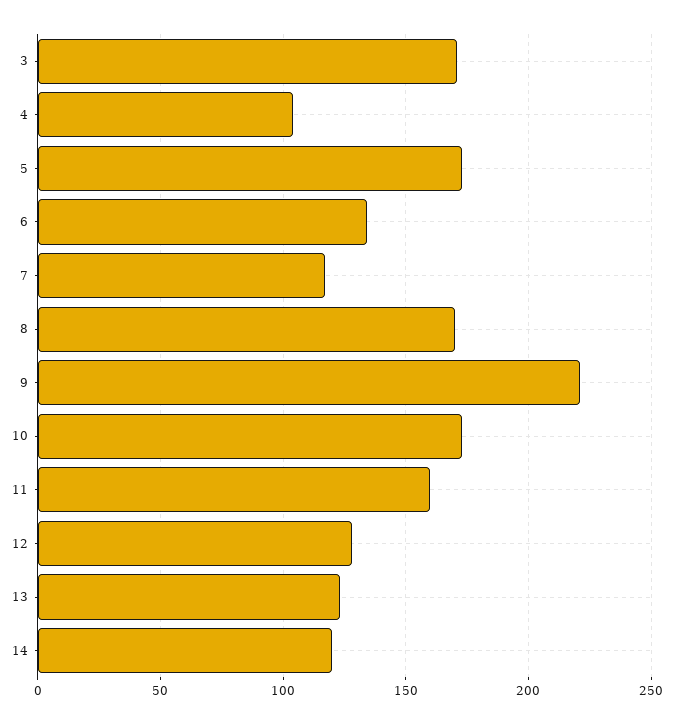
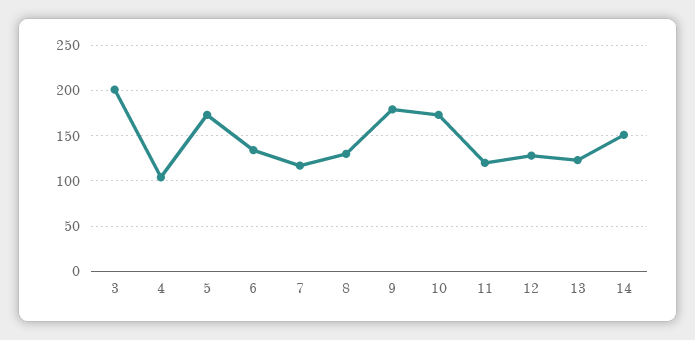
3: 170 -> 200
8: 170 -> 130
9: 220 -> 180
11: 160 -> 120
14: 120 -> 150

